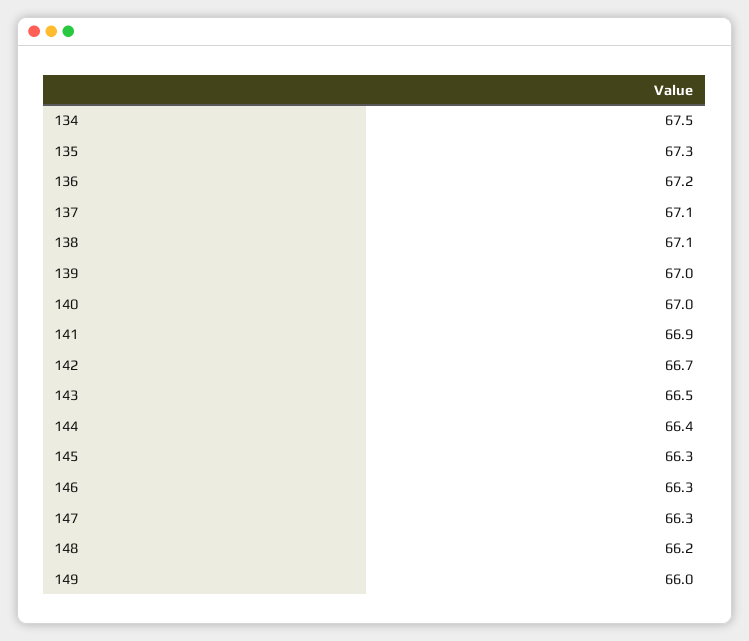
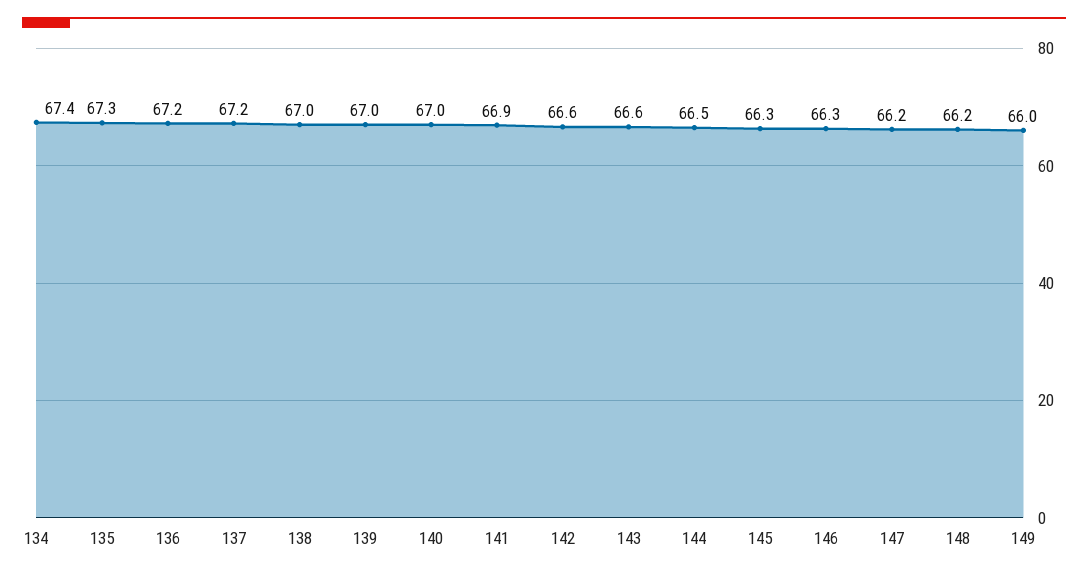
134: 67.5 -> 67.4
137: 67.1 -> 67.2
138: 67.1 -> 67
142: 66.7 -> 66.6
143: 66.5 -> 66.6
144: 66.4 -> 66.5
147: 66.3 -> 66.2

